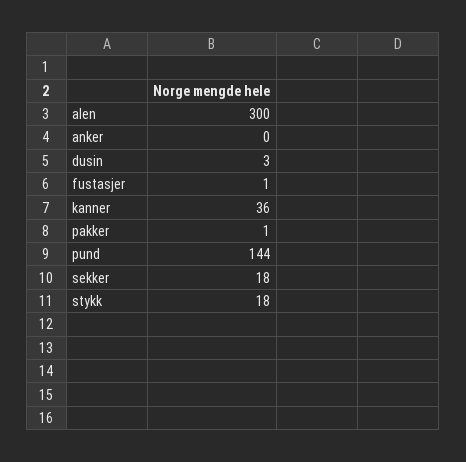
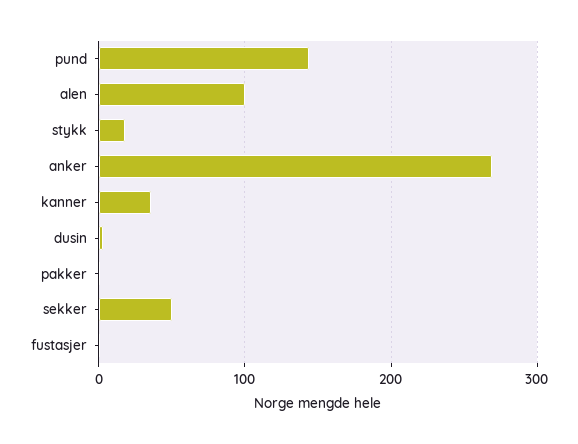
alen: 300 -> 100
anker: 0 -> 270
sekker: 18 -> 50

